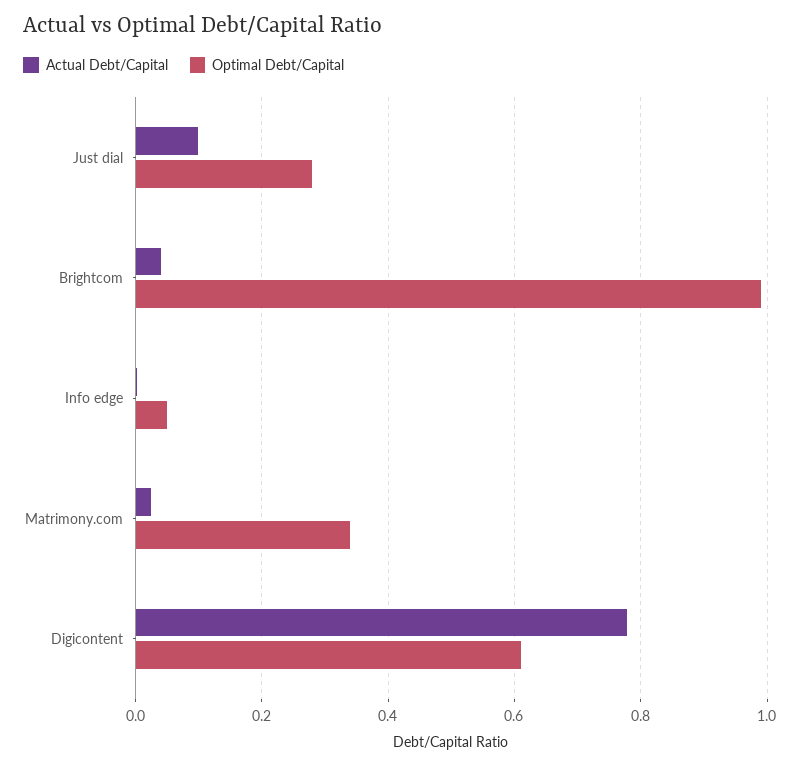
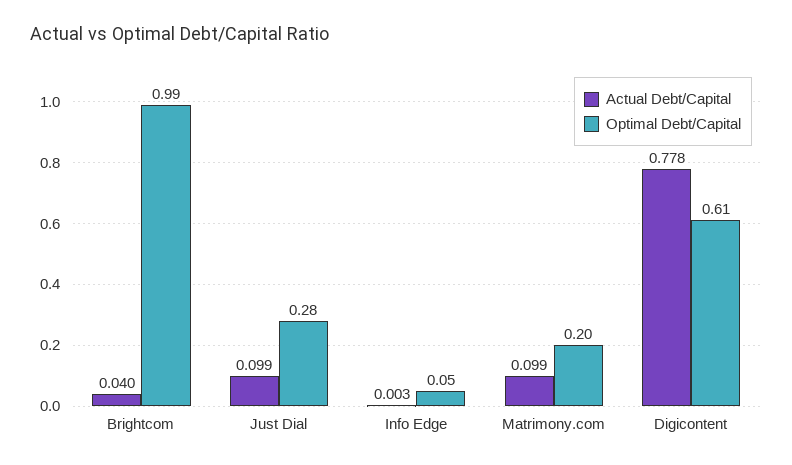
Actual Debt/Capital, Matrimony.com: 0.02 -> 0.099
Optimal Debt/Capital, Matrimony.com: 0.34 -> 0.2

